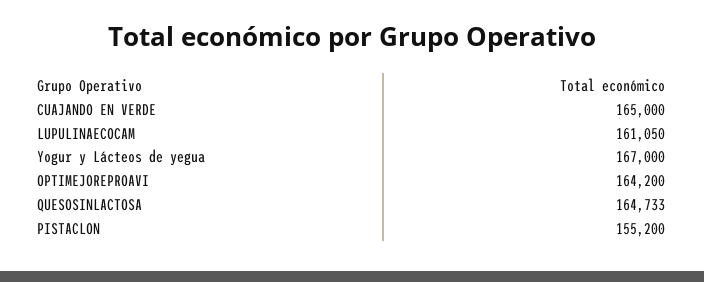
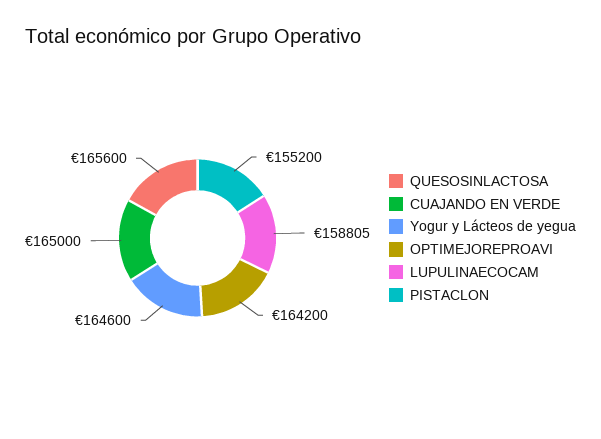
LUPULINAECOCAM: 161050 -> 158805
Yogur y Lácteos de yegua: 167000 -> 164600
QUESOSINLACTOSA: 164733 -> 165600

